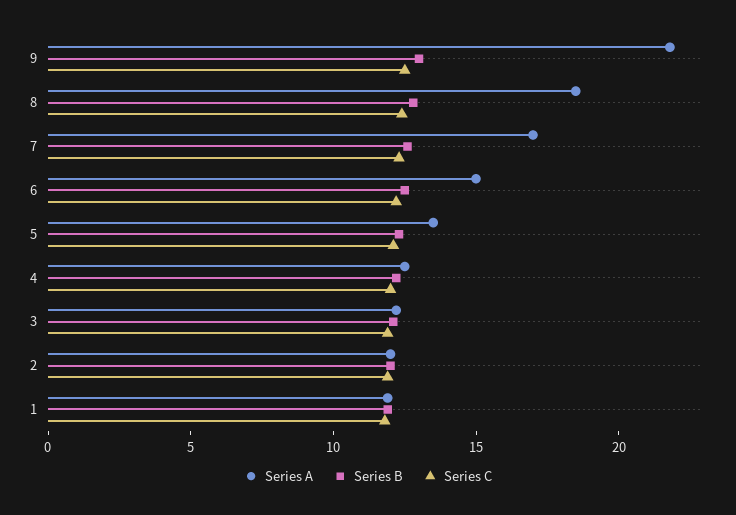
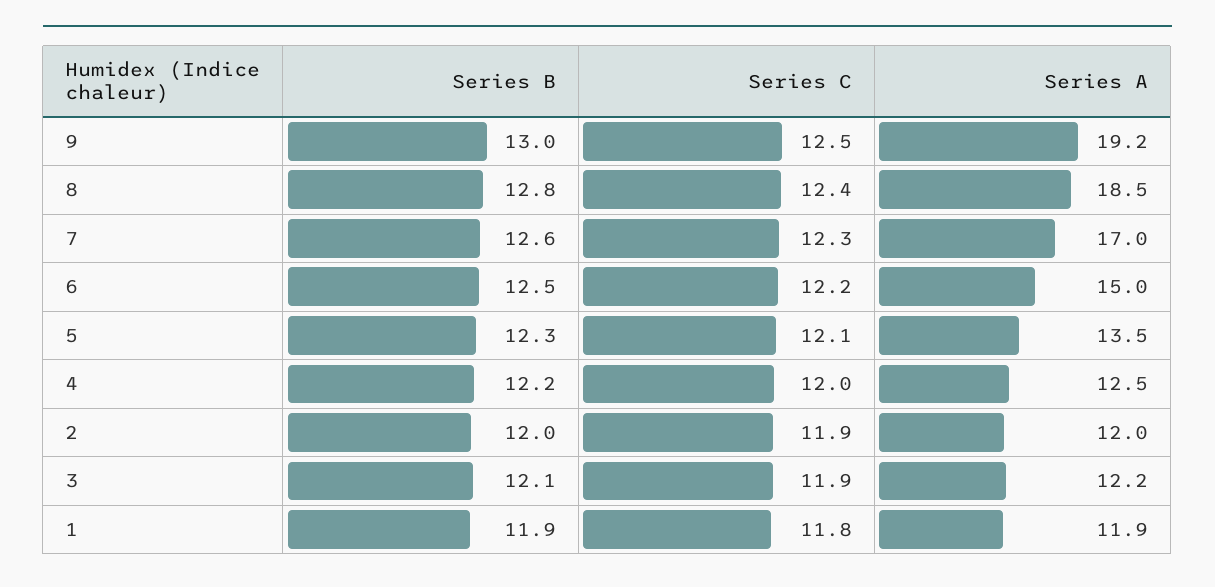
Series A, 9: 22 -> 19.2

